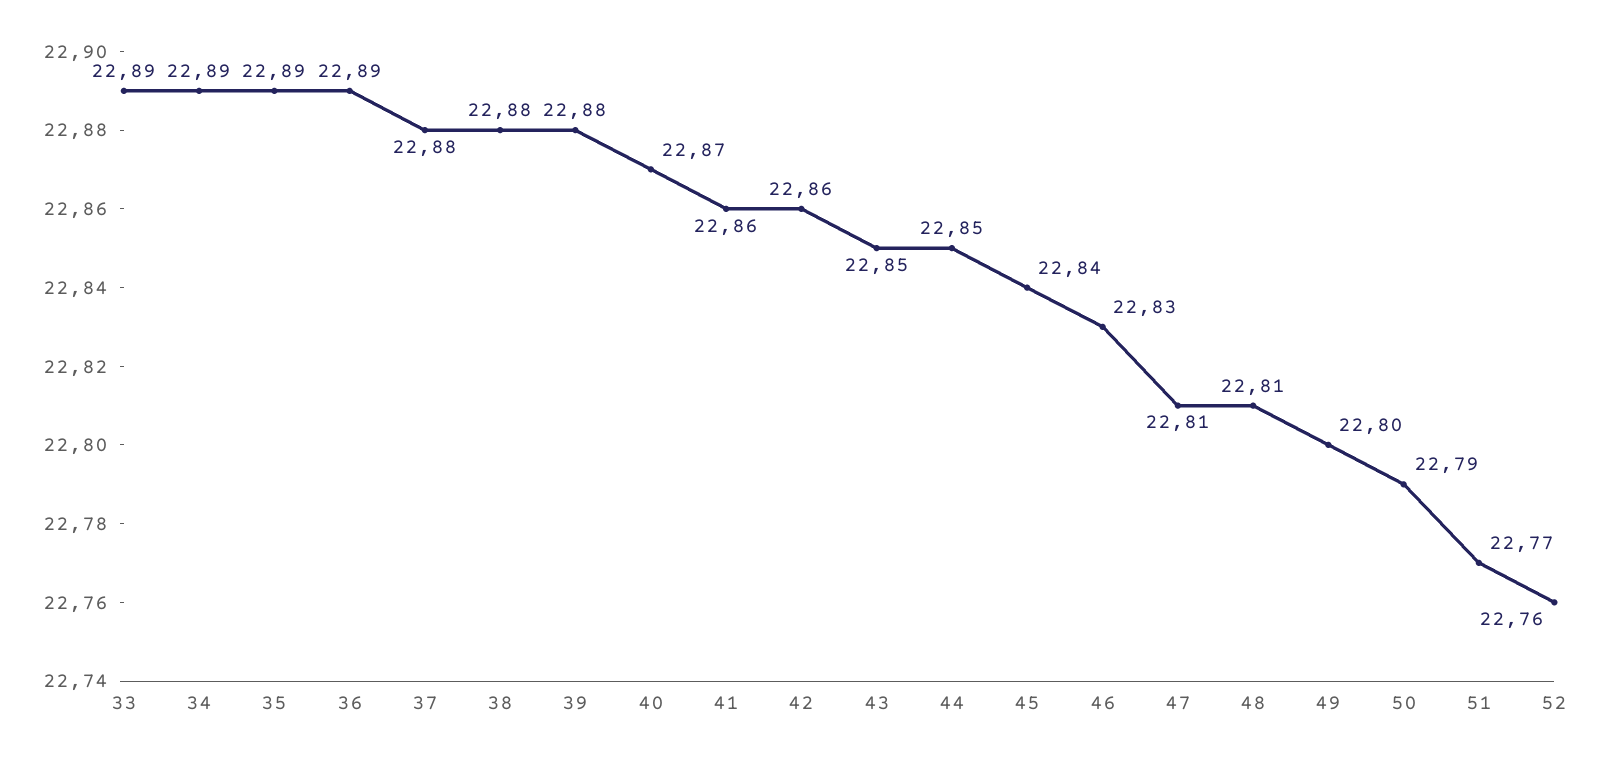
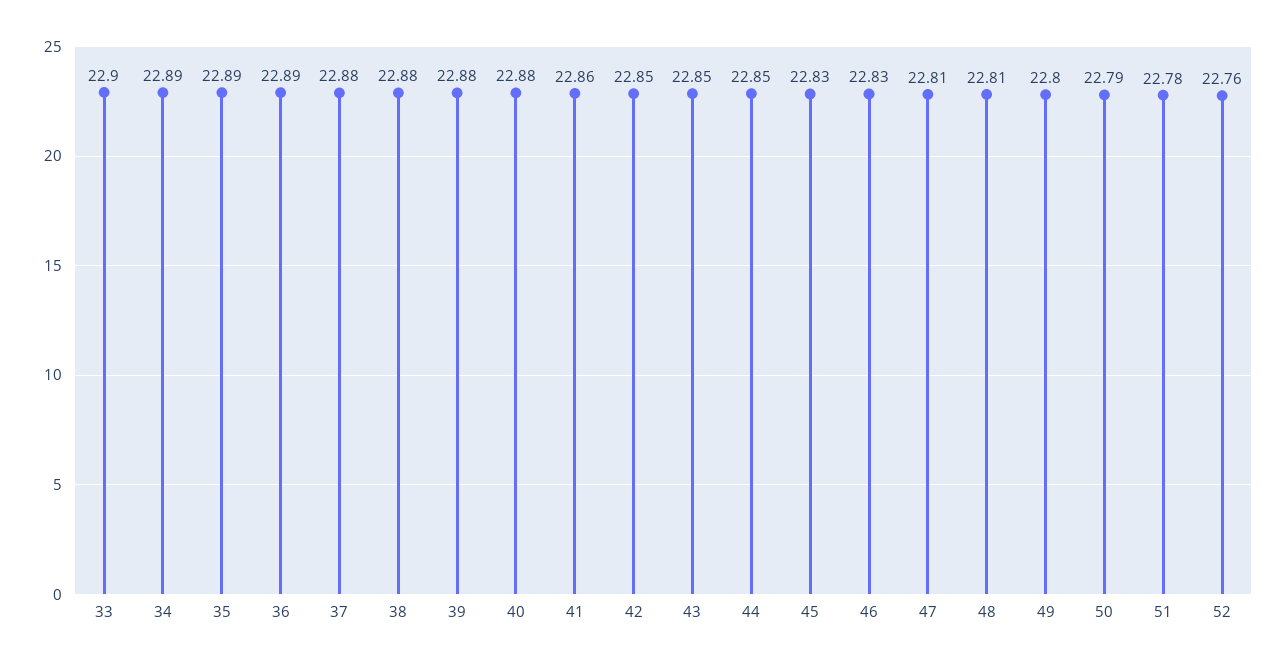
33: 22.89 -> 22.9
40: 22.87 -> 22.88
42: 22.86 -> 22.85
45: 22.84 -> 22.83
51: 22.77 -> 22.78

